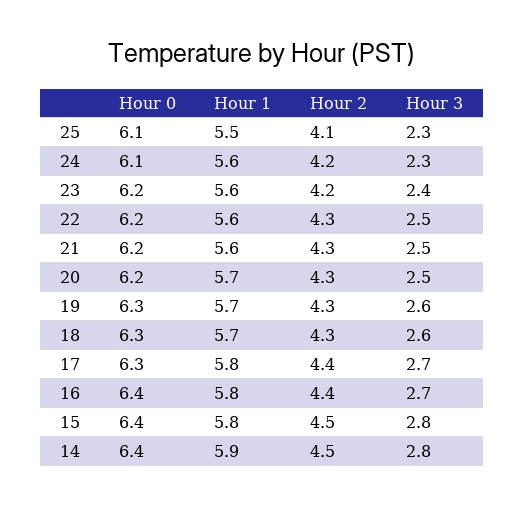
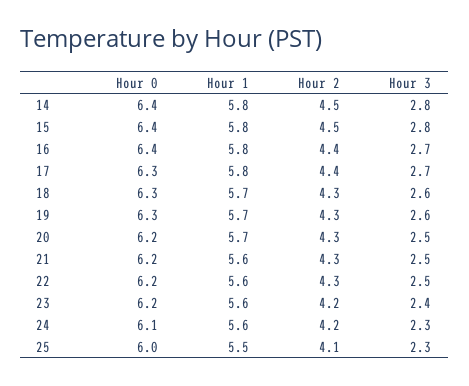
Hour 0, 25: 6.1 -> 6
Hour 1, 14: 5.9 -> 5.8

